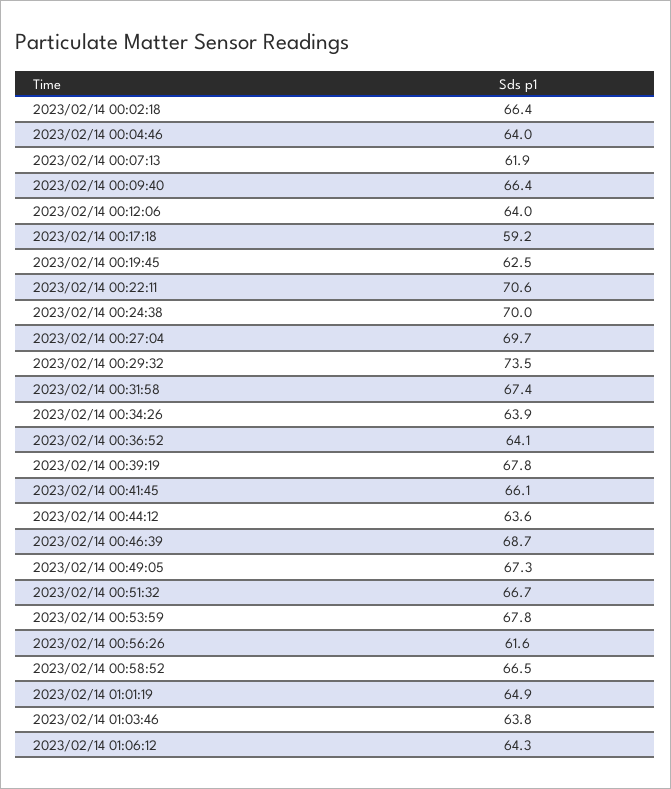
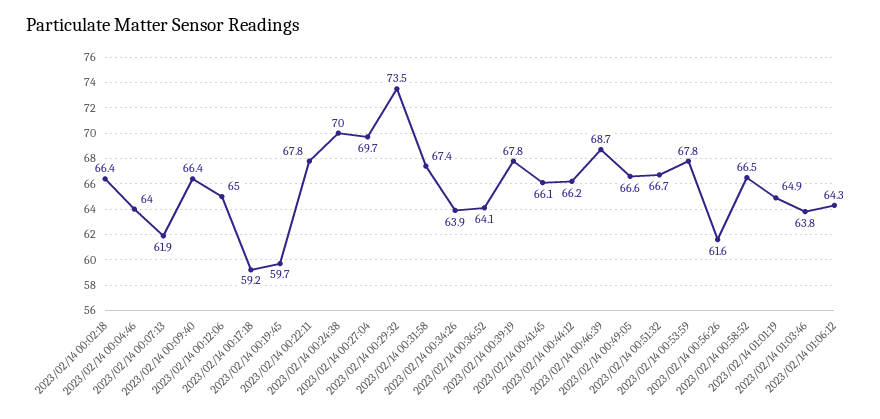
2023/02/14 00:12:06: 64 -> 65
2023/02/14 00:19:45: 62.5 -> 59.7
2023/02/14 00:22:11: 70.6 -> 67.8
2023/02/14 00:44:12: 63.6 -> 66.2
2023/02/14 00:49:05: 67.3 -> 66.6

